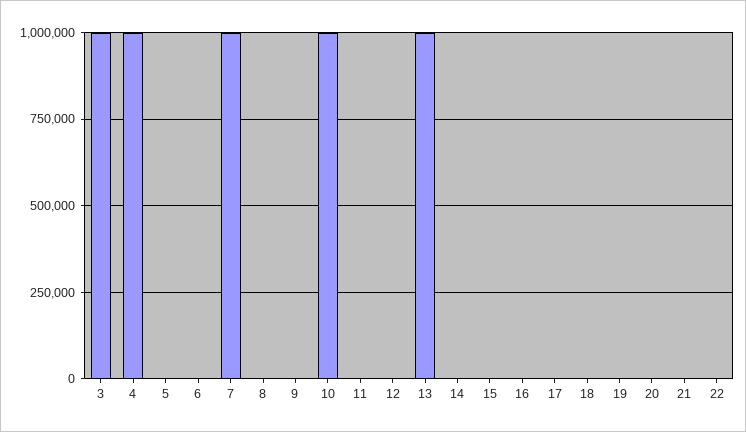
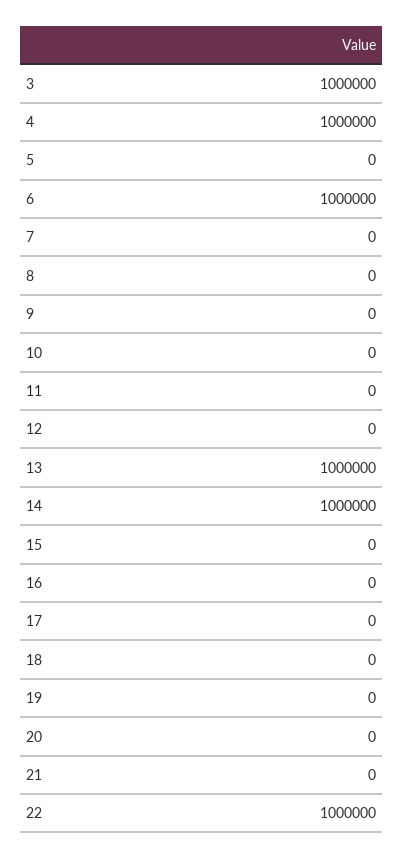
6: 0 -> 1000000
7: 1000000 -> 0
10: 1000000 -> 0
14: 0 -> 1000000
22: 0 -> 1000000

